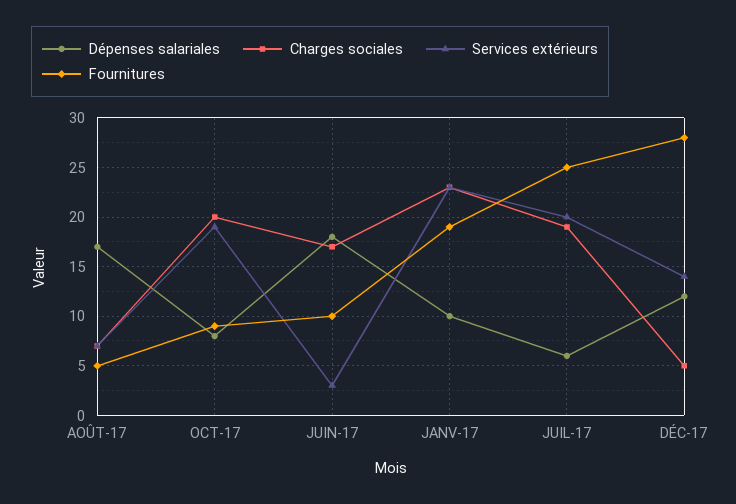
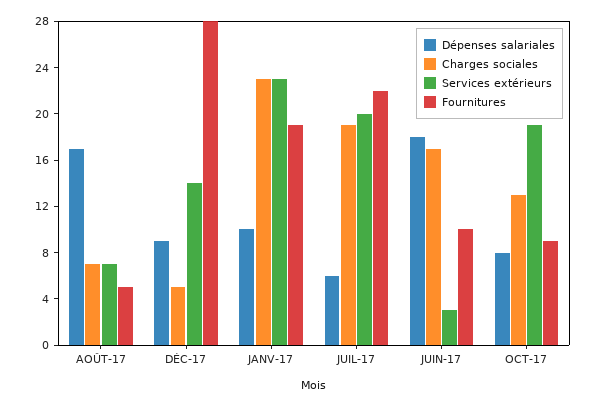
Charges sociales, OCT-17: 20 -> 13
Fournitures, JUIL-17: 25 -> 22
Dépenses salariales, DÉC-17: 12 -> 9

